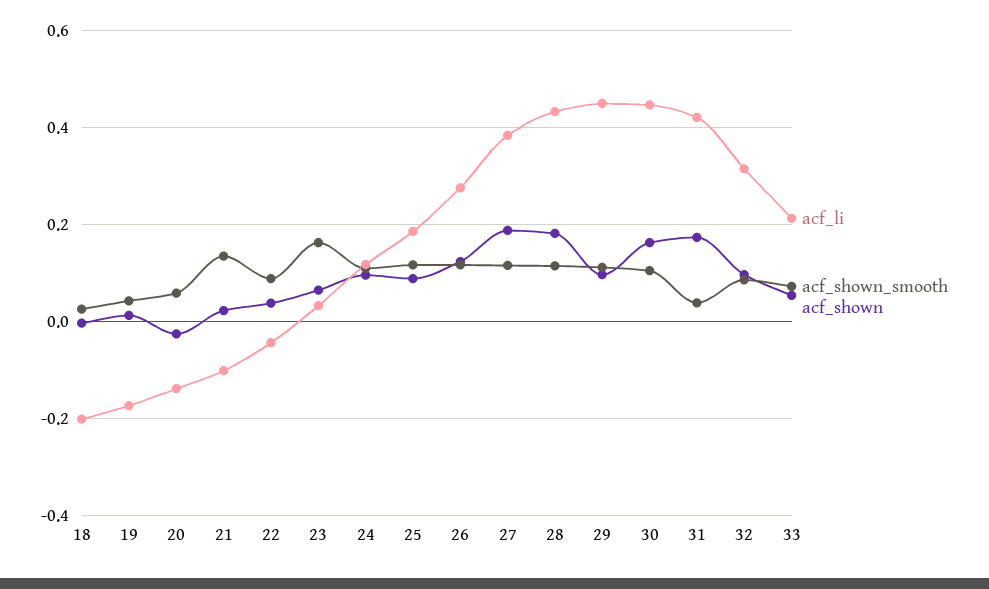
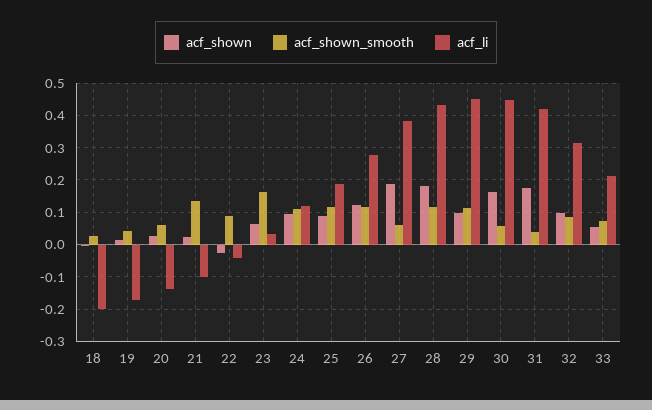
acf_shown, 20: -0.02 -> 0.02
acf_shown, 22: 0.04 -> -0.02
acf_shown_smooth, 27: 0.12 -> 0.06
acf_shown_smooth, 30: 0.1 -> 0.06

